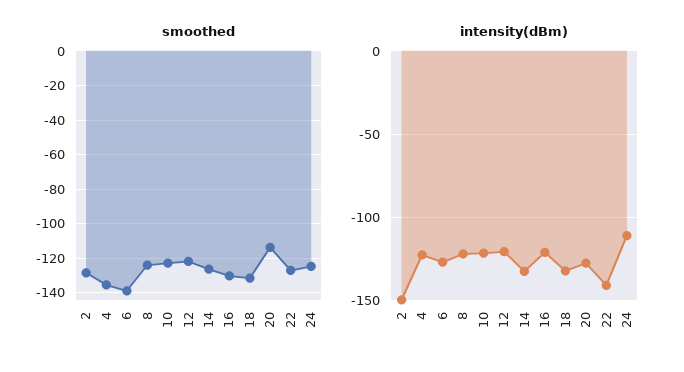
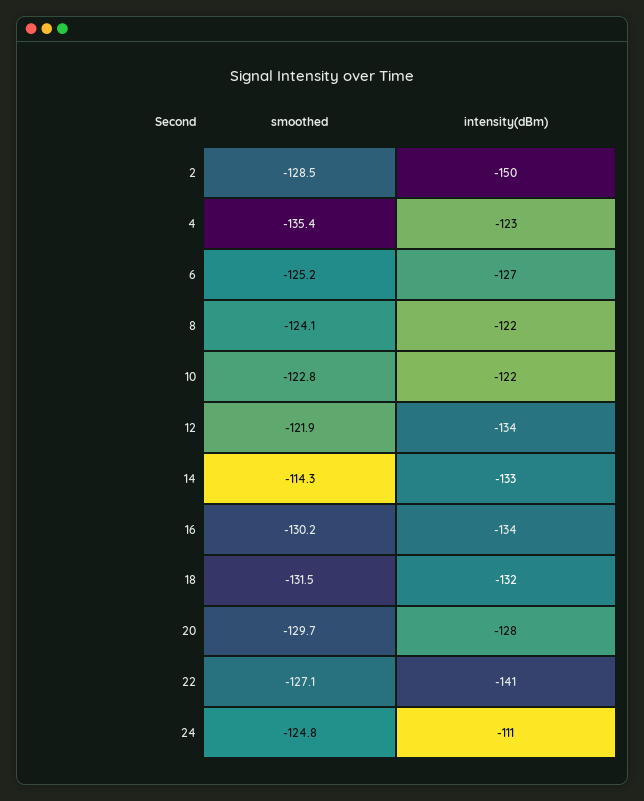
smoothed, 6: -140 -> -125.2
smoothed, 14: -125 -> -114.3
smoothed, 20: -115 -> -129.7
intensity(dBm), 12: -120 -> -134
intensity(dBm), 16: -120 -> -134

